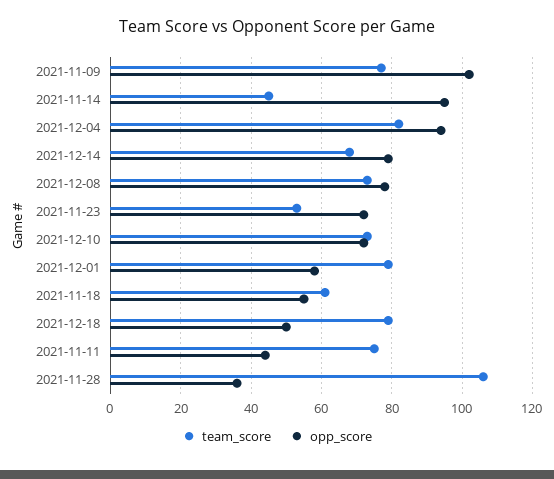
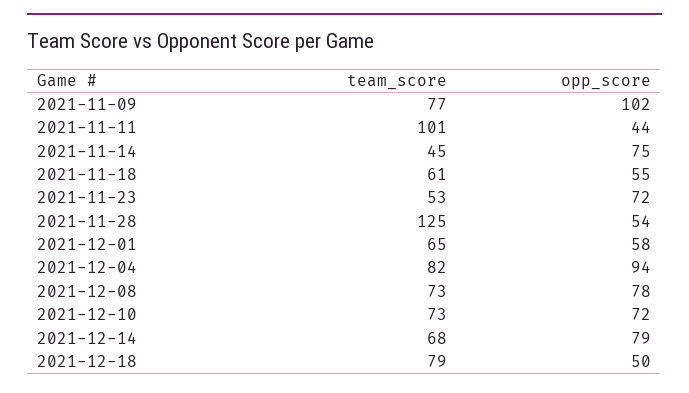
opp_score, 2021-11-14: 95 -> 75
team_score, 2021-12-01: 80 -> 65
team_score, 2021-11-11: 75 -> 101
team_score, 2021-11-28: 105 -> 125
opp_score, 2021-11-28: 35 -> 54

